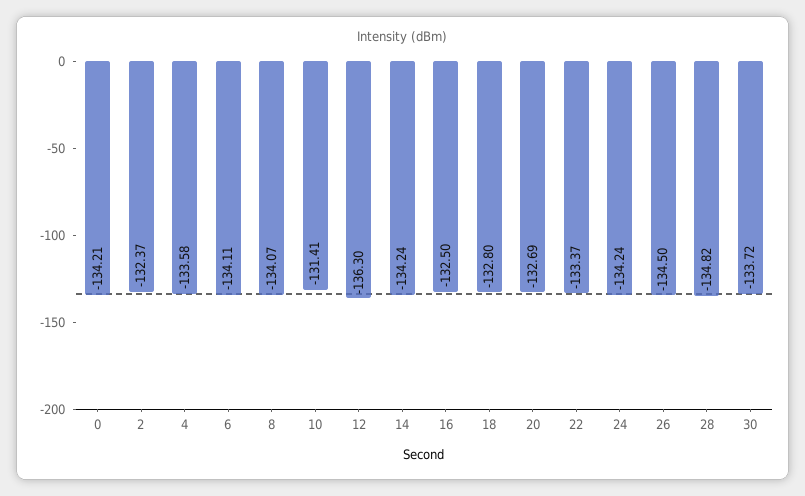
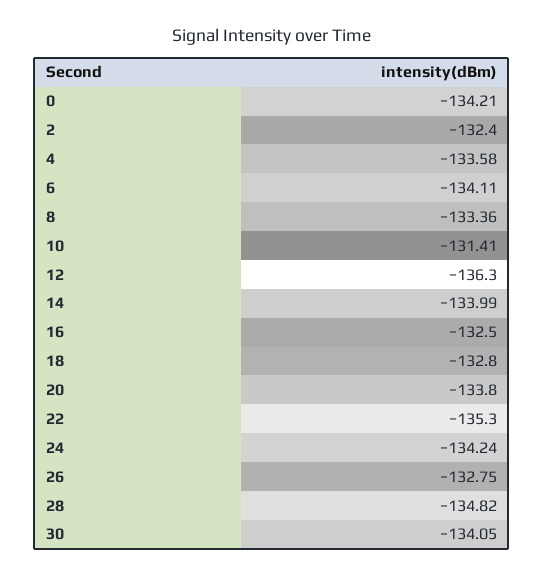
2: -132.37 -> -132.4
8: -134.07 -> -133.36
14: -134.24 -> -133.99
20: -132.69 -> -133.8
22: -133.37 -> -135.3
26: -134.5 -> -132.75
30: -133.72 -> -134.05

